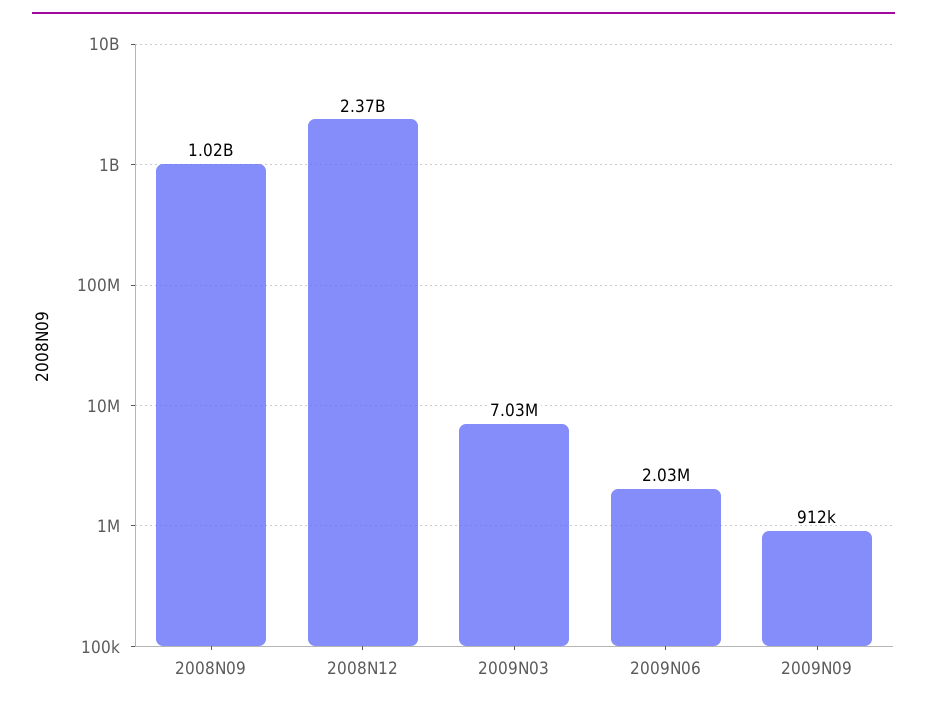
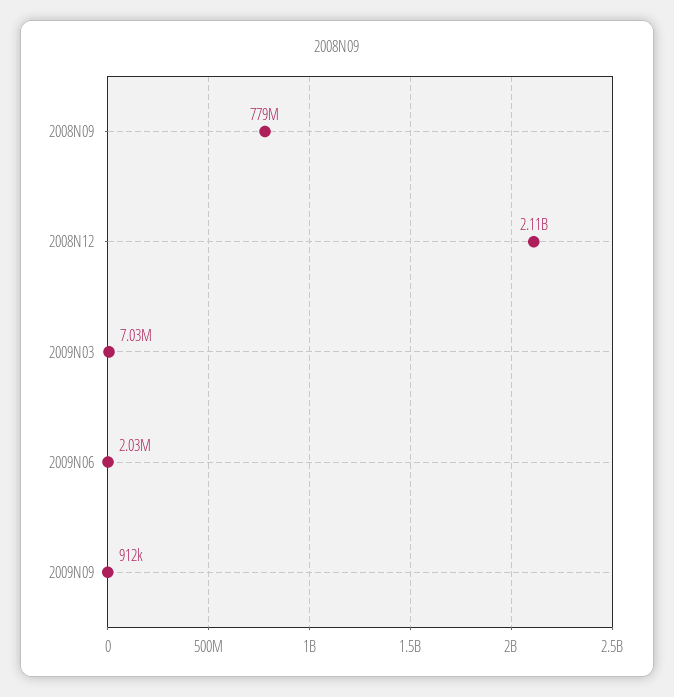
2008N09: 1020000000 -> 779000000
2008N12: 2370000000 -> 2110000000

